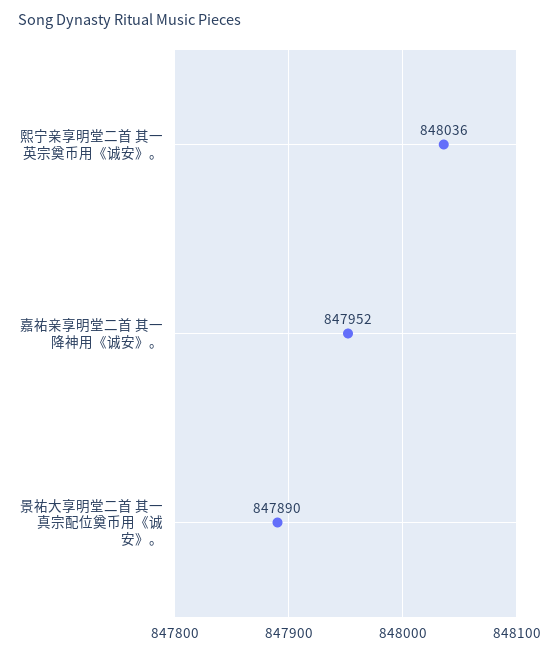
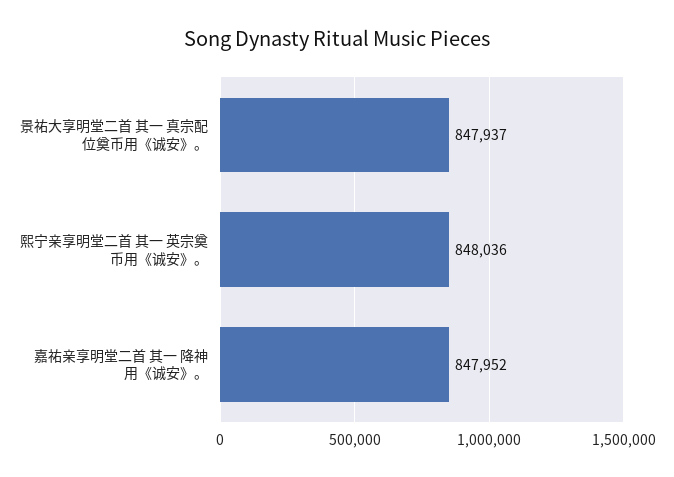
景祐大享明堂二首 其一 真宗配位奠币用《诚安》。: 847890 -> 847937

